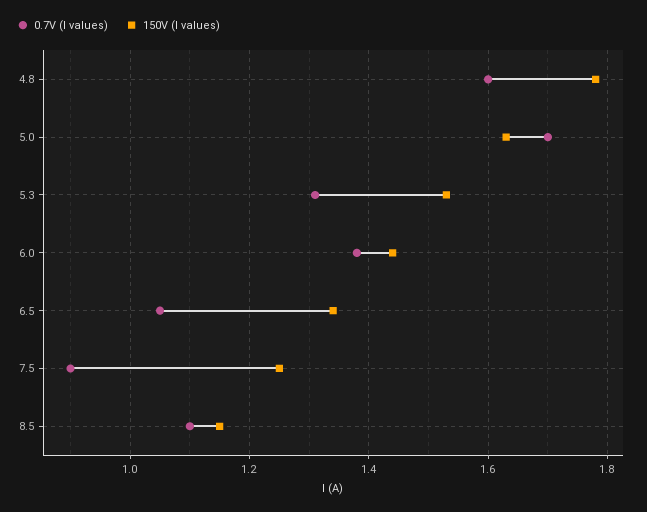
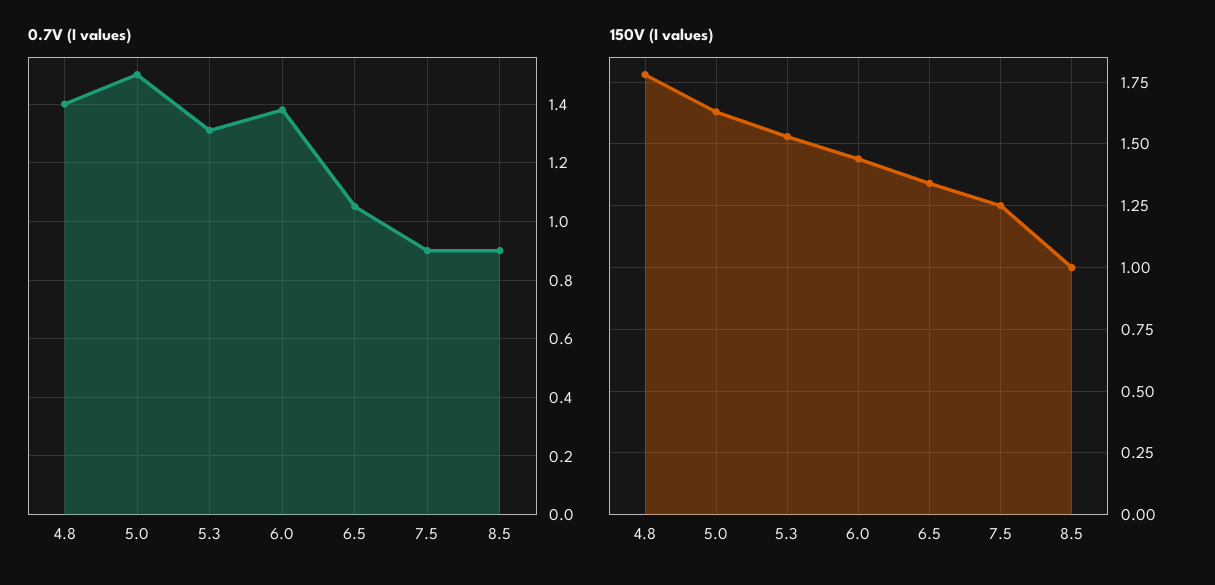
0.7V (I values), 4.8: 1.6 -> 1.4
0.7V (I values), 5.0: 1.7 -> 1.5
0.7V (I values), 8.5: 1.1 -> 0.9
150V (I values), 8.5: 1.15 -> 1

